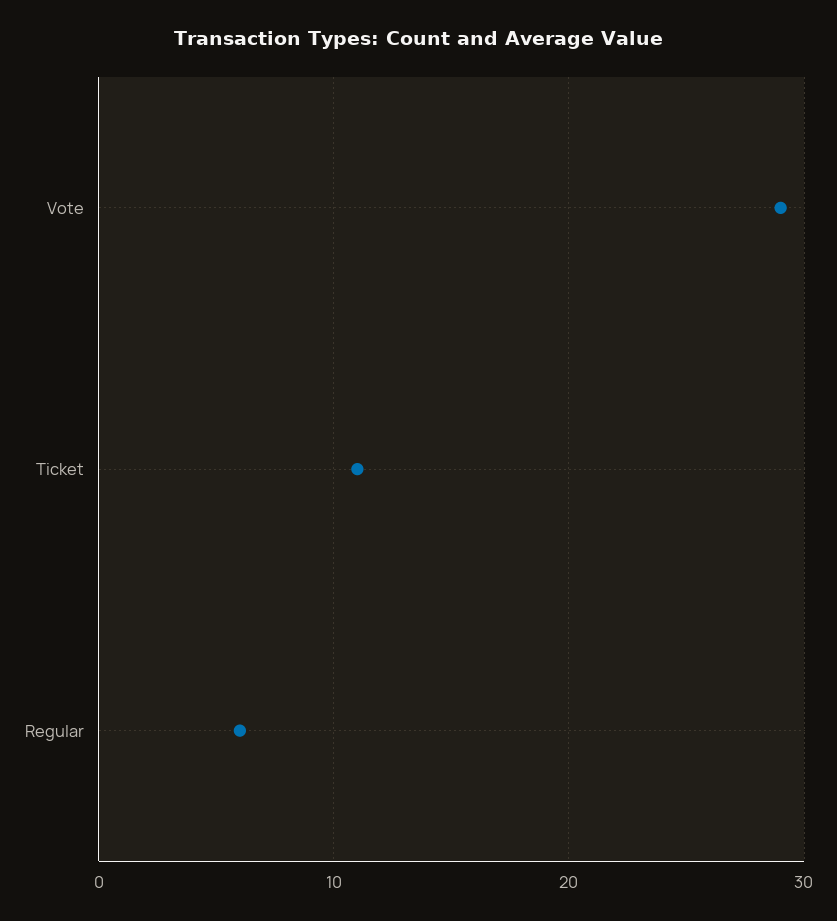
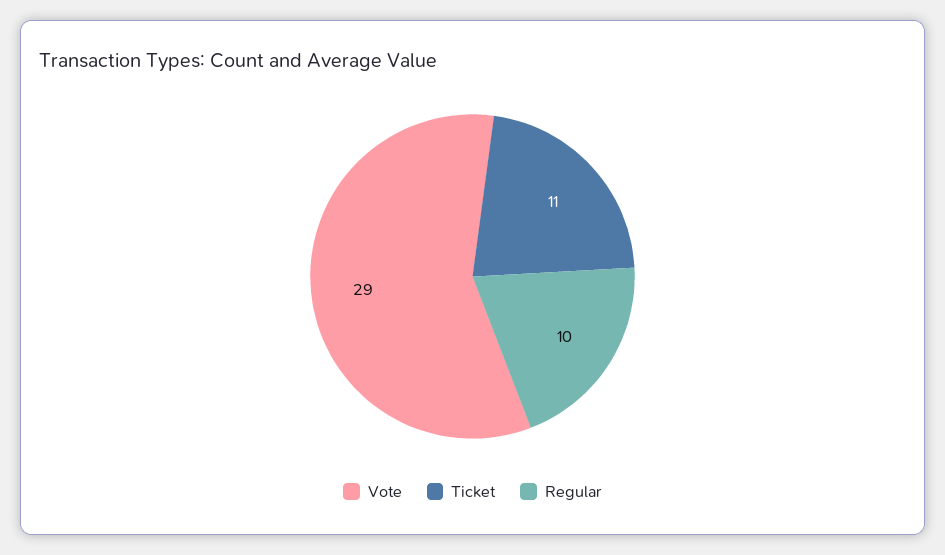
Regular: 6 -> 10

